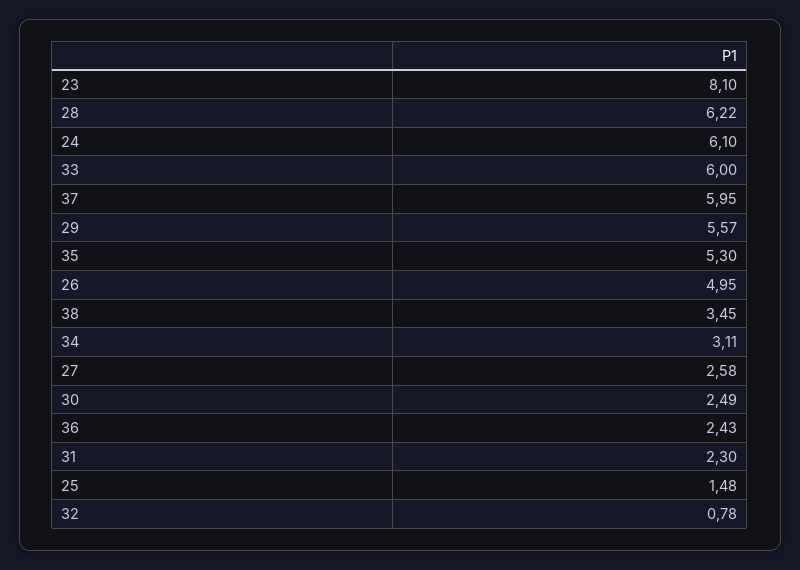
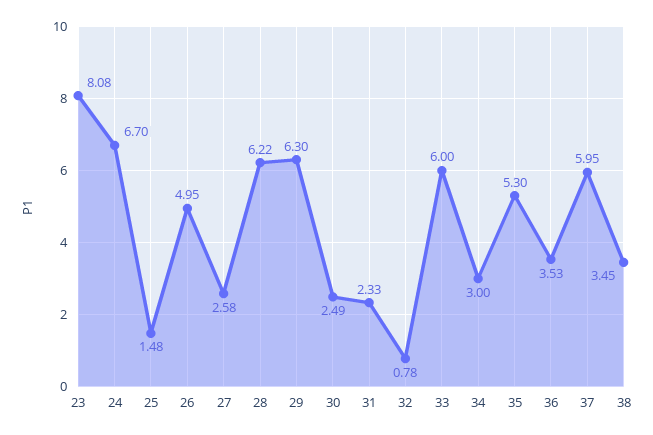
23: 8.1 -> 8.08
24: 6.1 -> 6.7
29: 5.57 -> 6.3
34: 3.11 -> 3
36: 2.43 -> 3.53
31: 2.3 -> 2.33

